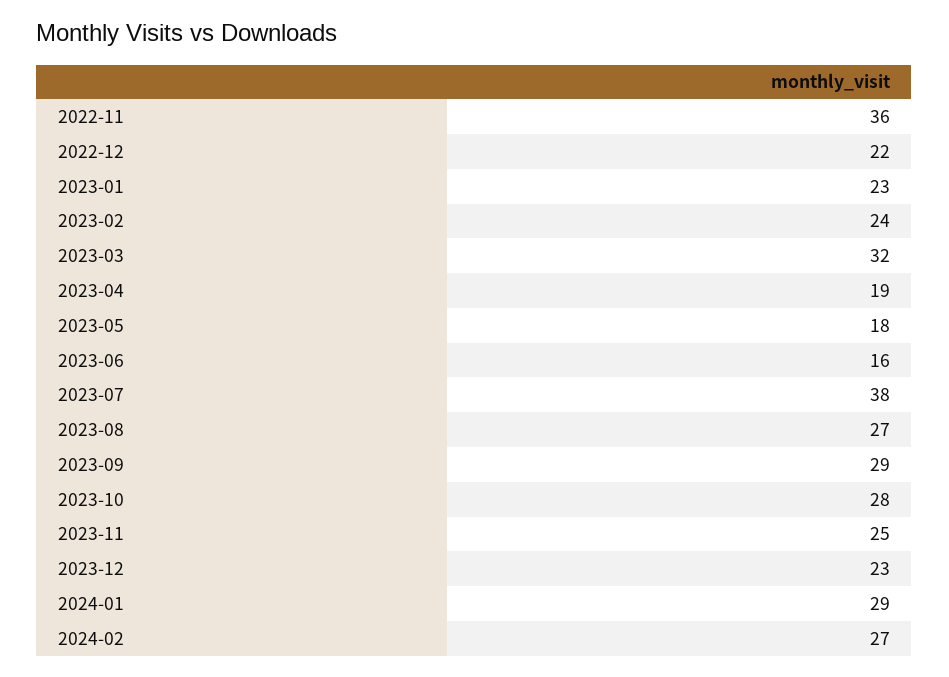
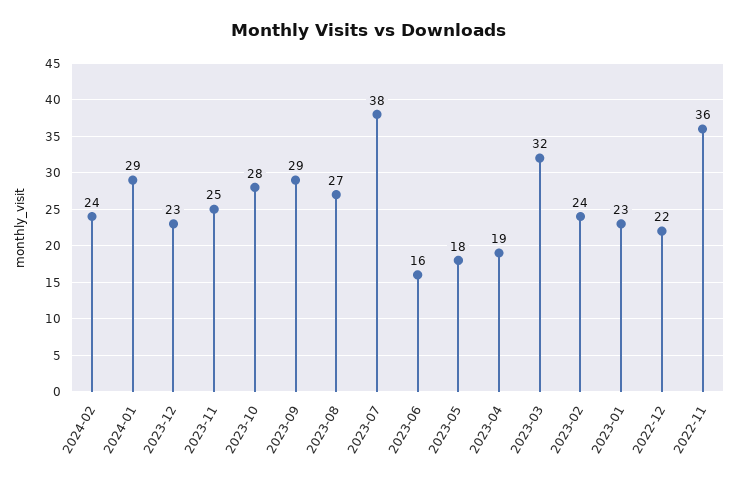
2024-02: 27 -> 24

